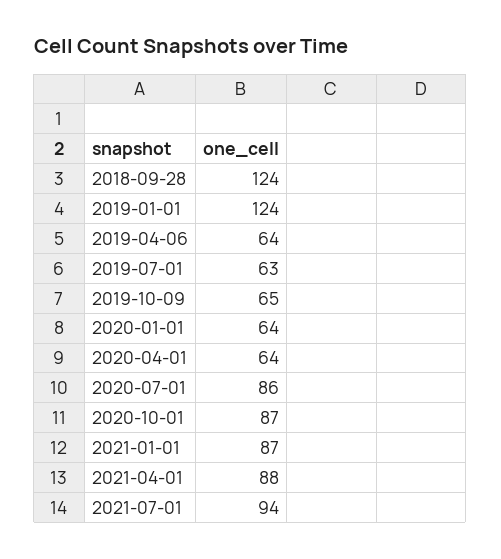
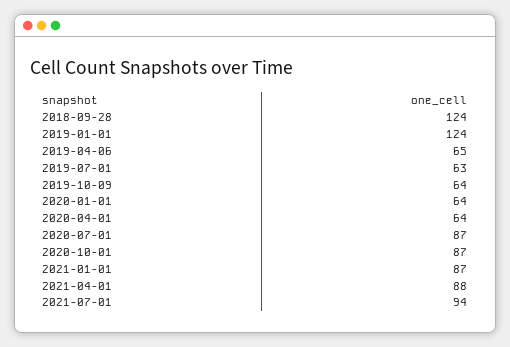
2019-04-06: 64 -> 65
2019-10-09: 65 -> 64
2020-07-01: 86 -> 87

